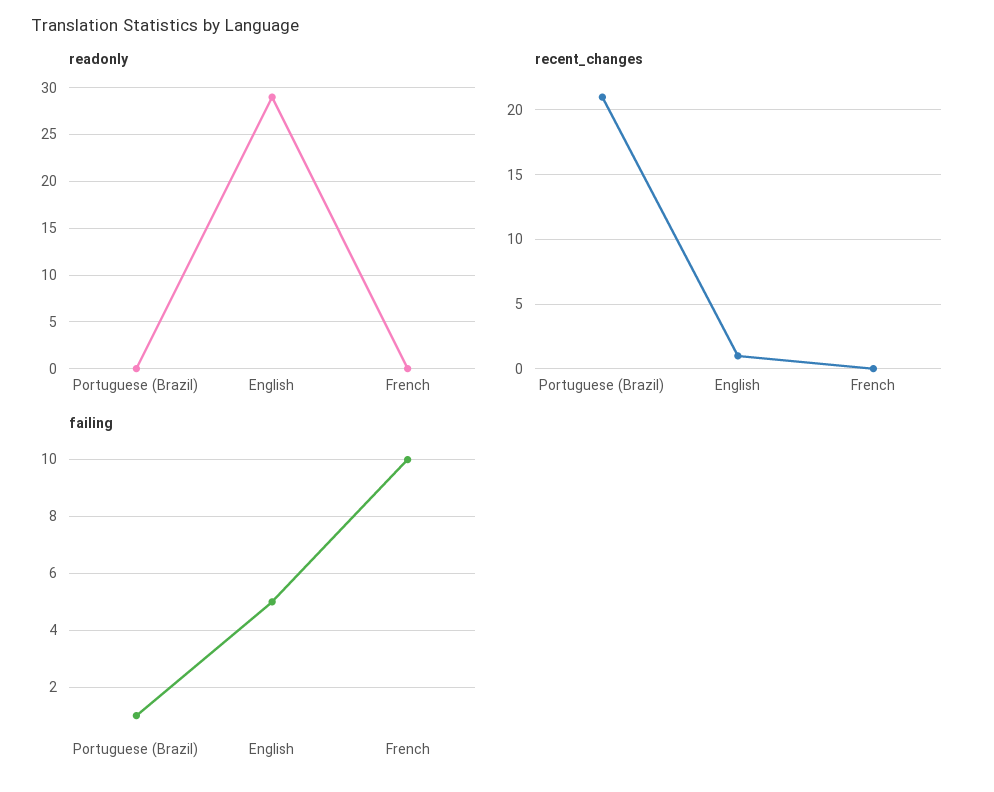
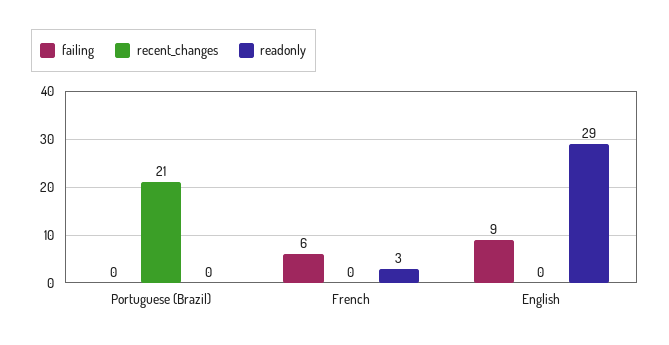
readonly, French: 0 -> 3
recent_changes, English: 1 -> 0
failing, Portuguese (Brazil): 1 -> 0
failing, English: 5 -> 9
failing, French: 10 -> 6

